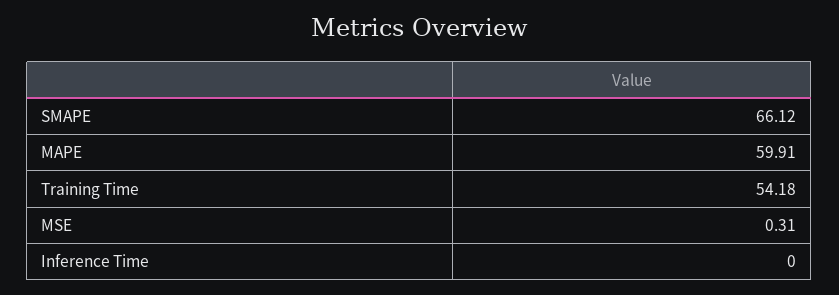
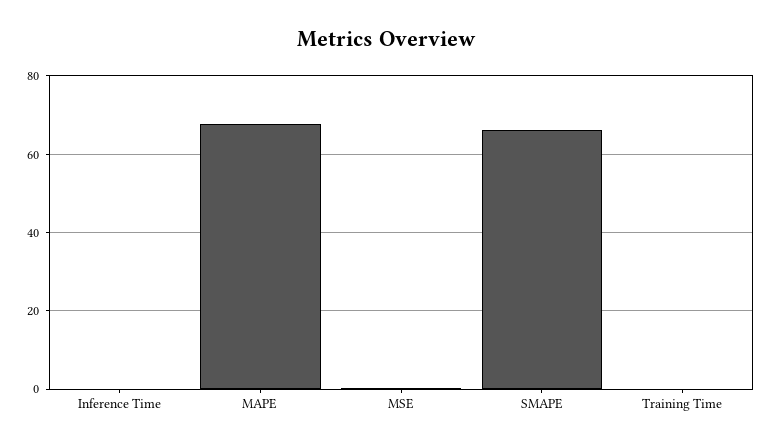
MAPE: 59.91 -> 68
Training Time: 54.18 -> 0

